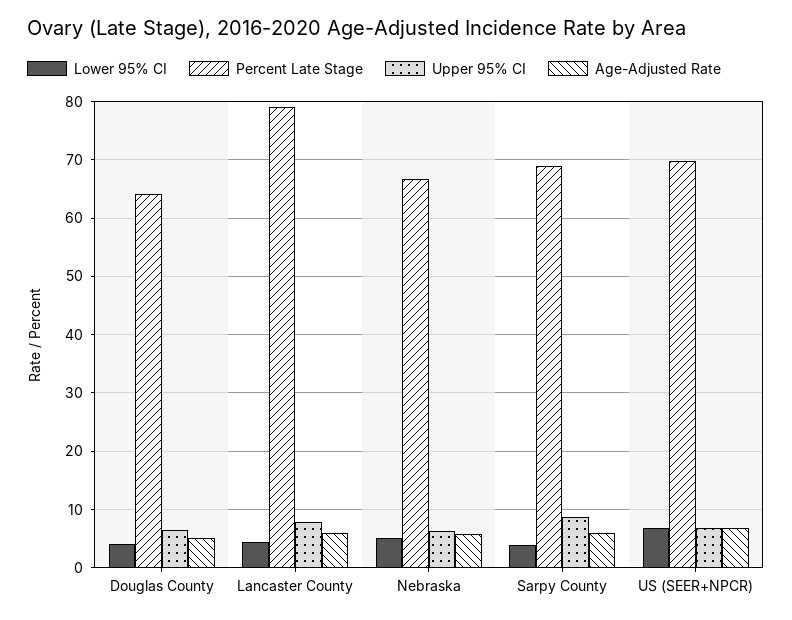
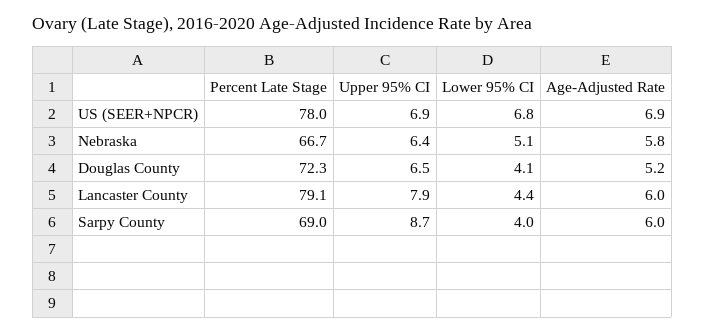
Percent Late Stage, Douglas County: 64 -> 72.3
Percent Late Stage, US (SEER+NPCR): 70 -> 78

